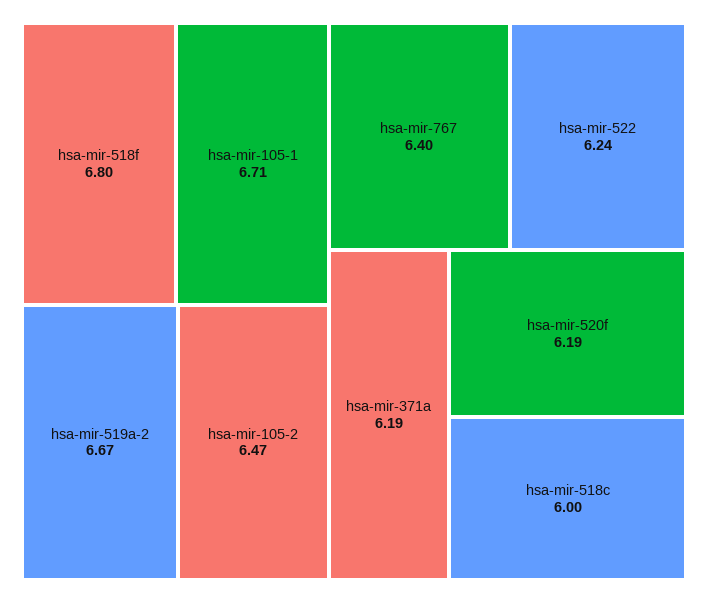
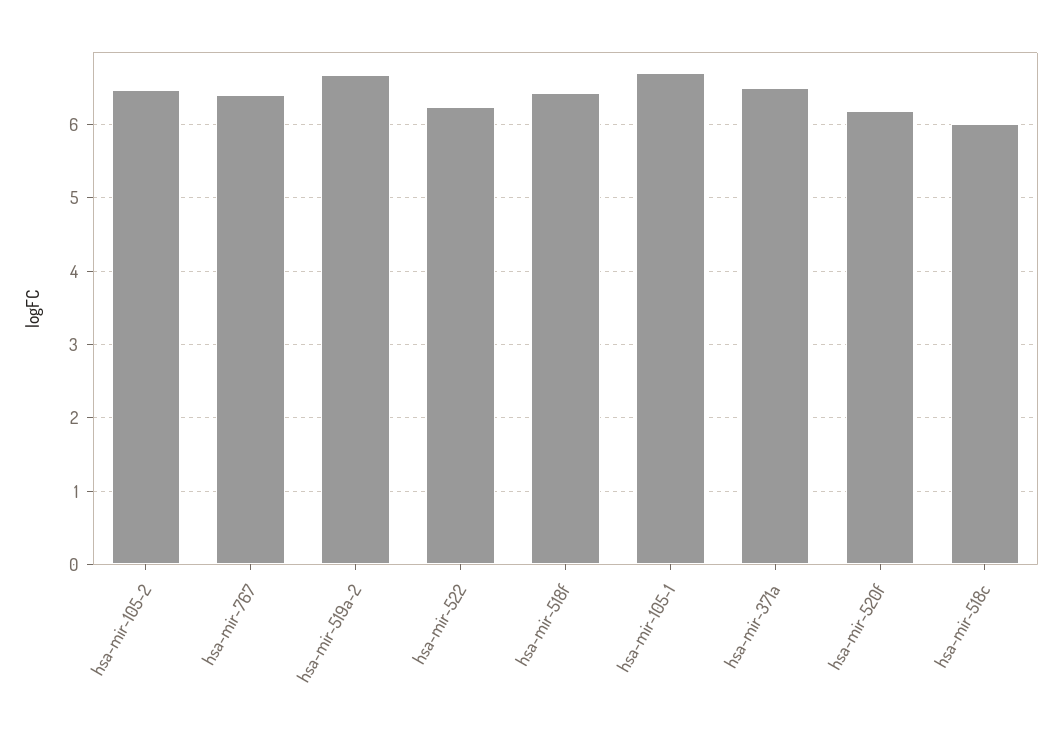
hsa-mir-518f: 6.8 -> 6.4
hsa-mir-371a: 6.19 -> 6.5

